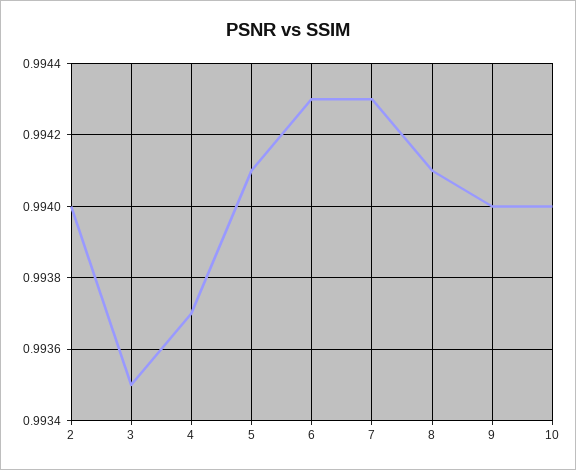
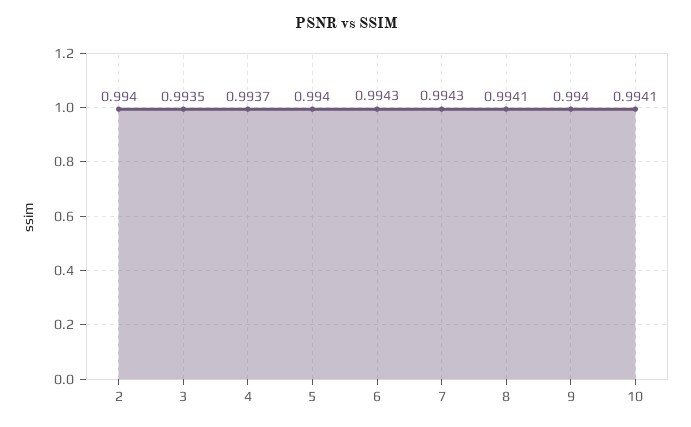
5: 0.9941 -> 0.994
10: 0.994 -> 0.9941

